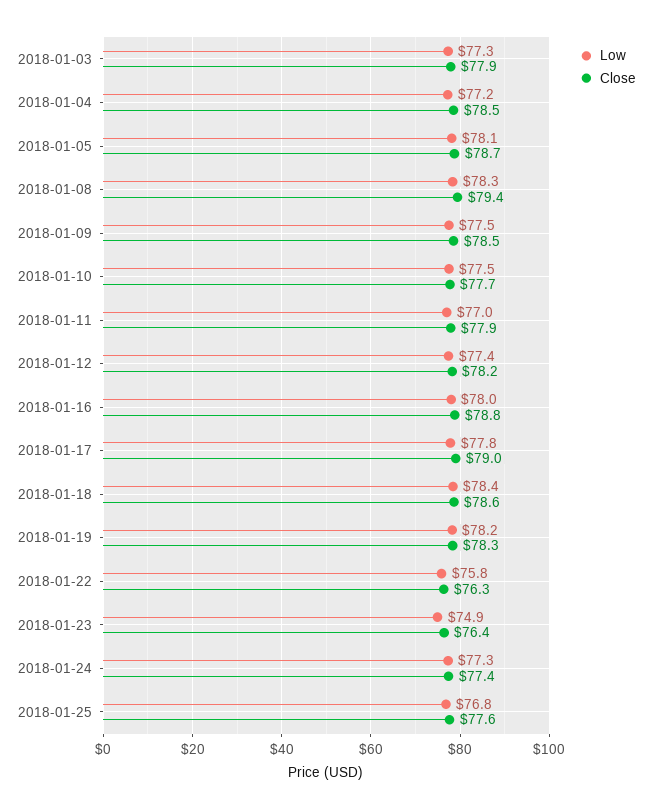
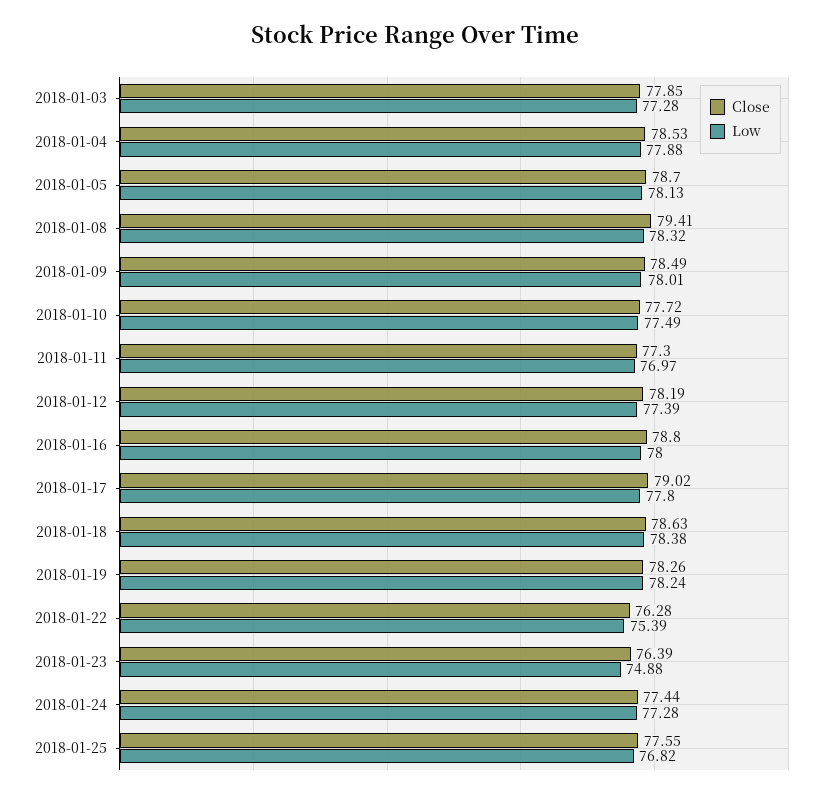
Low, 2018-01-04: 77.2 -> 77.88
Low, 2018-01-09: 77.5 -> 78.01
Close, 2018-01-11: 77.9 -> 77.3
Low, 2018-01-22: 75.8 -> 75.39

